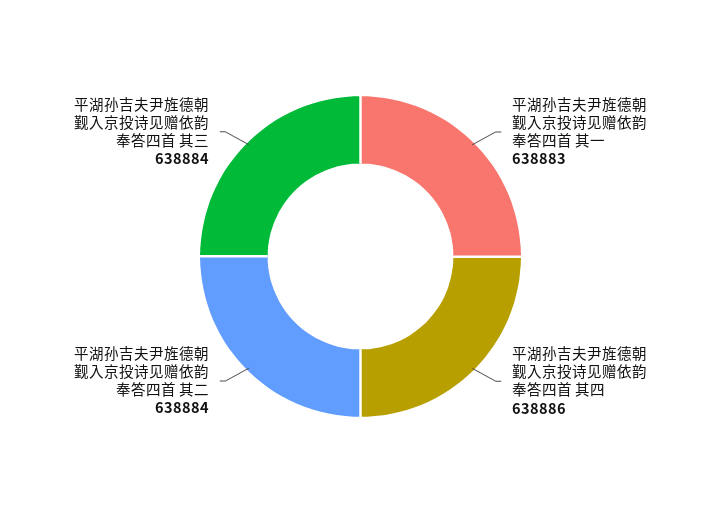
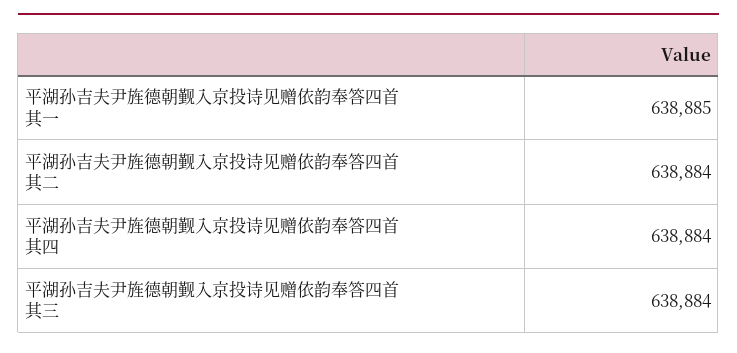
平湖孙吉夫尹旌德朝觐入京投诗见赠依韵奉答四首 其一: 638883 -> 638885
平湖孙吉夫尹旌德朝觐入京投诗见赠依韵奉答四首 其四: 638886 -> 638884

